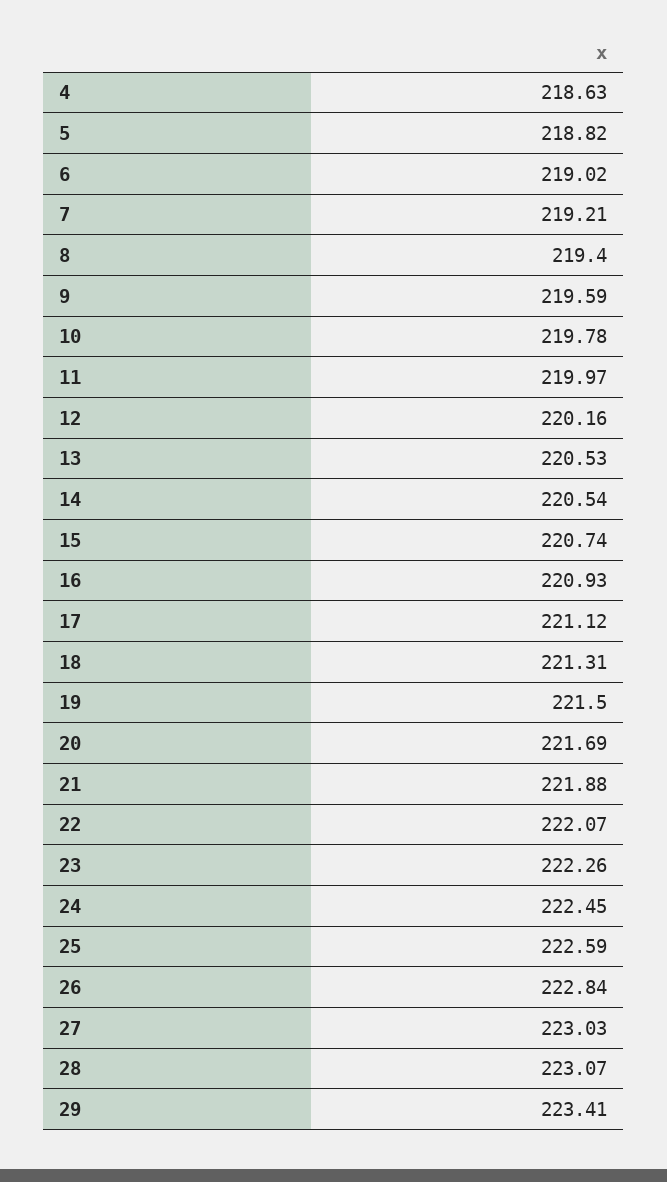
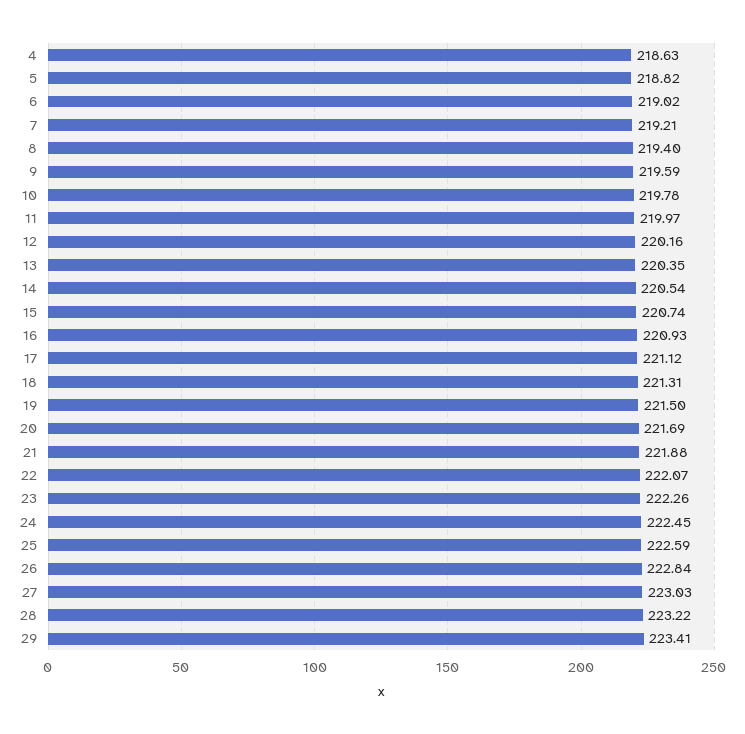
13: 220.53 -> 220.35
28: 223.07 -> 223.22

